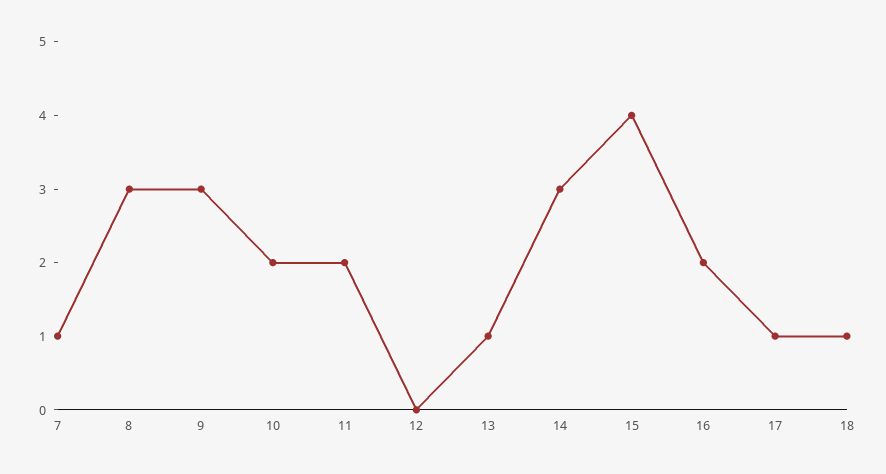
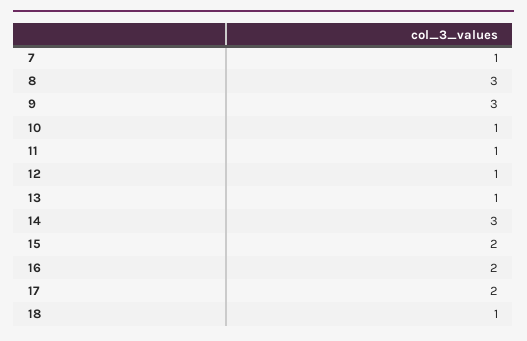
10: 2 -> 1
11: 2 -> 1
12: 0 -> 1
15: 4 -> 2
17: 1 -> 2

